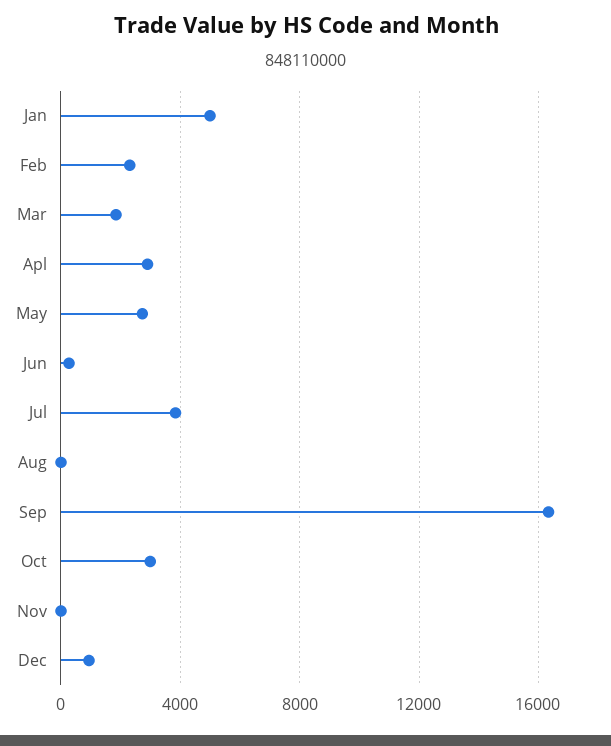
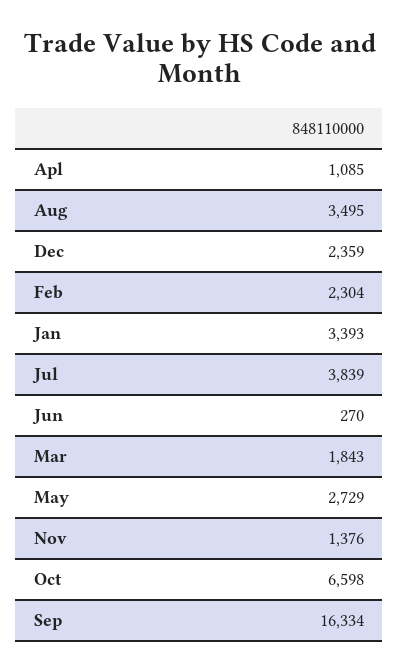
Jan: 5000 -> 3393
Apl: 3000 -> 1085
Aug: 0 -> 3495
Oct: 3000 -> 6598
Nov: 0 -> 1376
Dec: 1000 -> 2359

